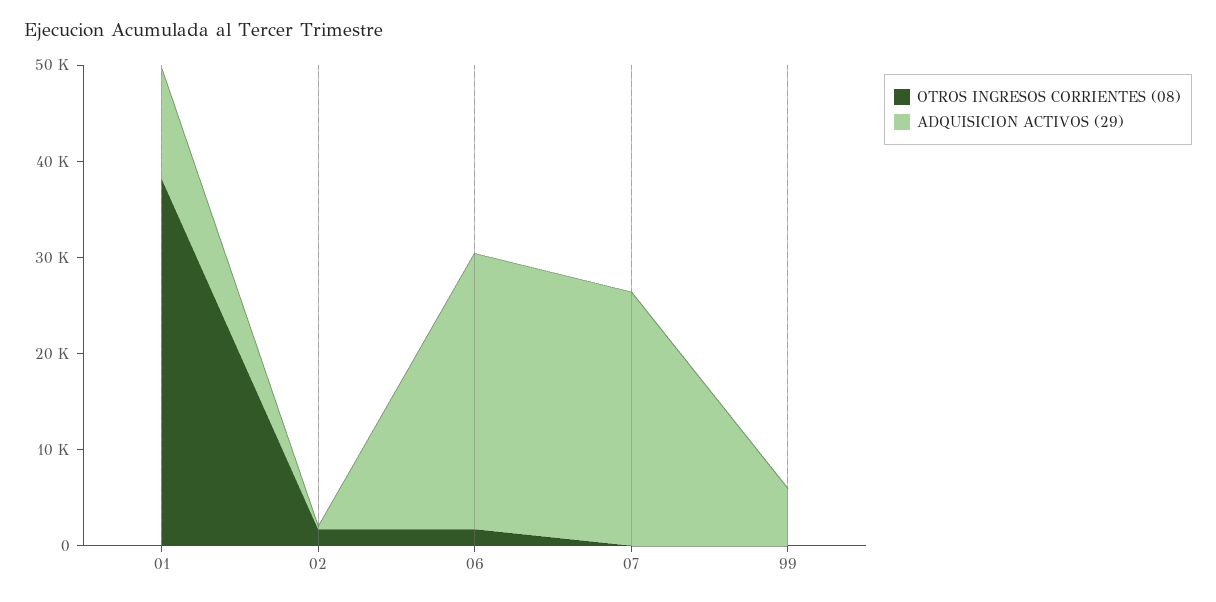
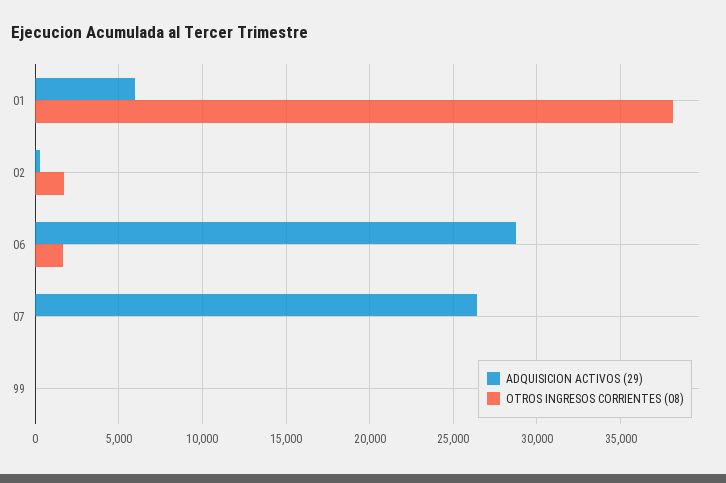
ADQUISICION ACTIVOS (29), 01: 12000 -> 6000
ADQUISICION ACTIVOS (29), 99: 6000 -> 0

